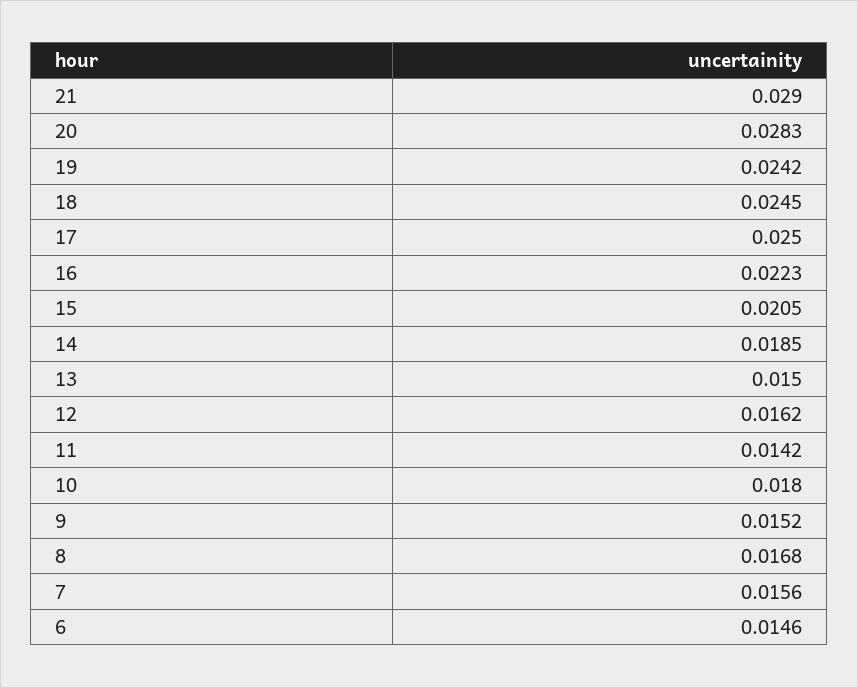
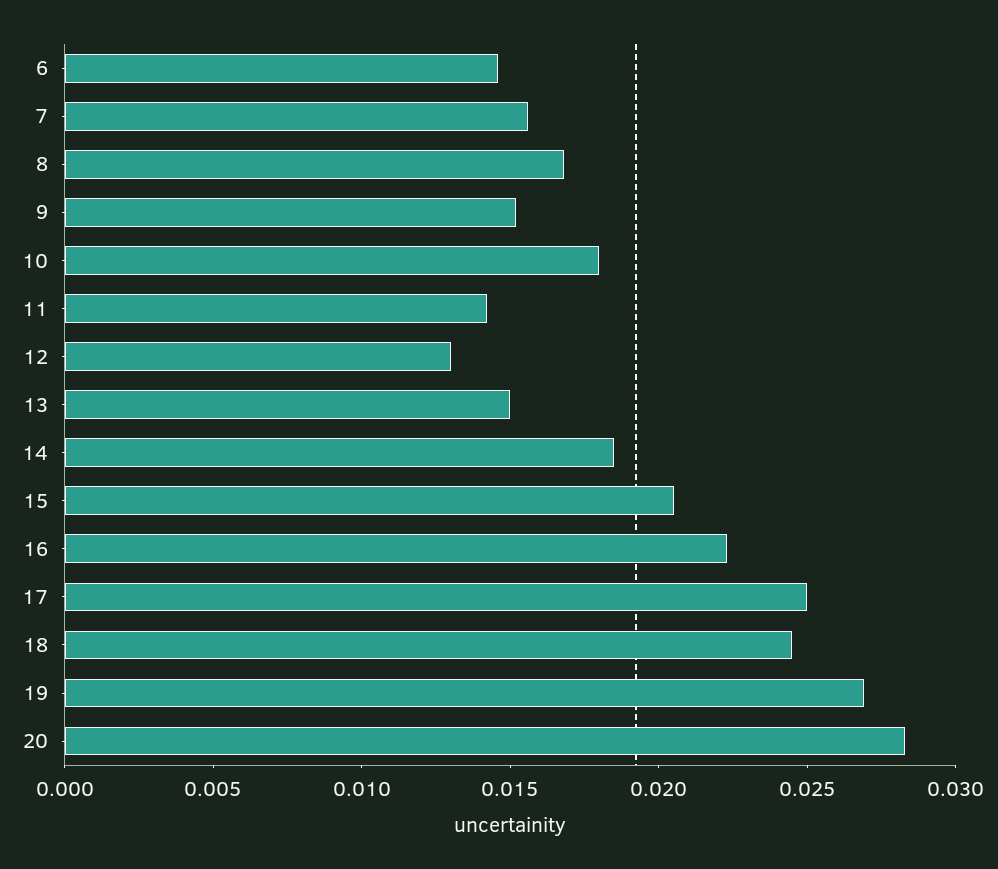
21: 0.029 -> none
19: 0.0242 -> 0.027
12: 0.0162 -> 0.013

